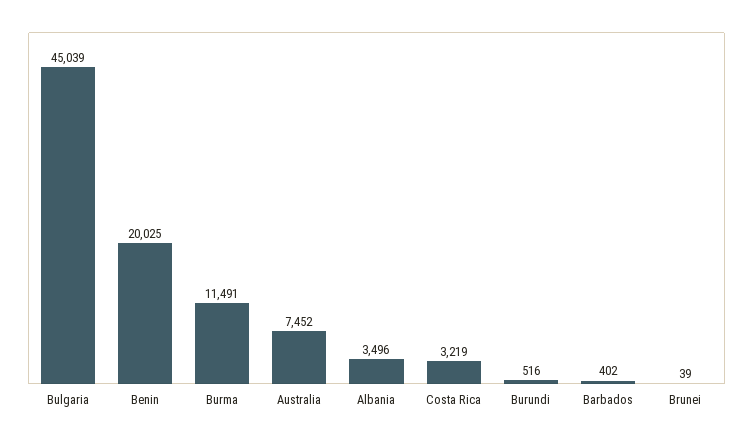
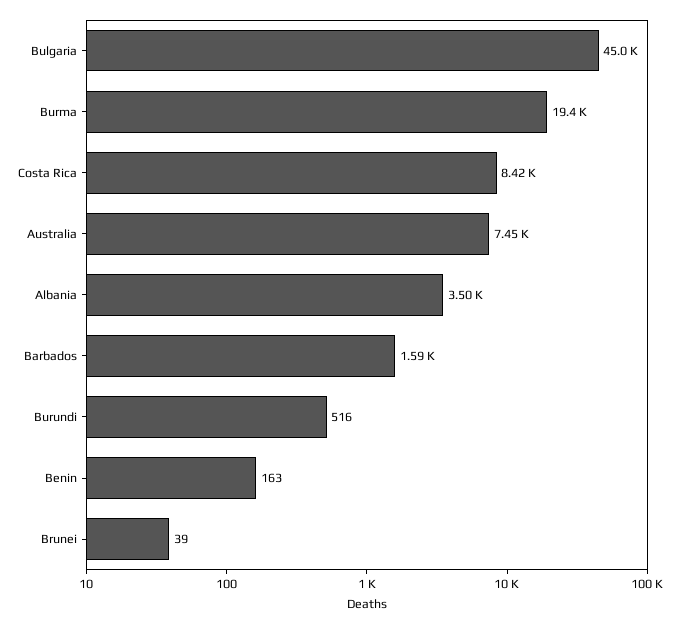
Benin: 20025 -> 163
Burma: 11491 -> 19400
Costa Rica: 3219 -> 8420
Barbados: 402 -> 1590

